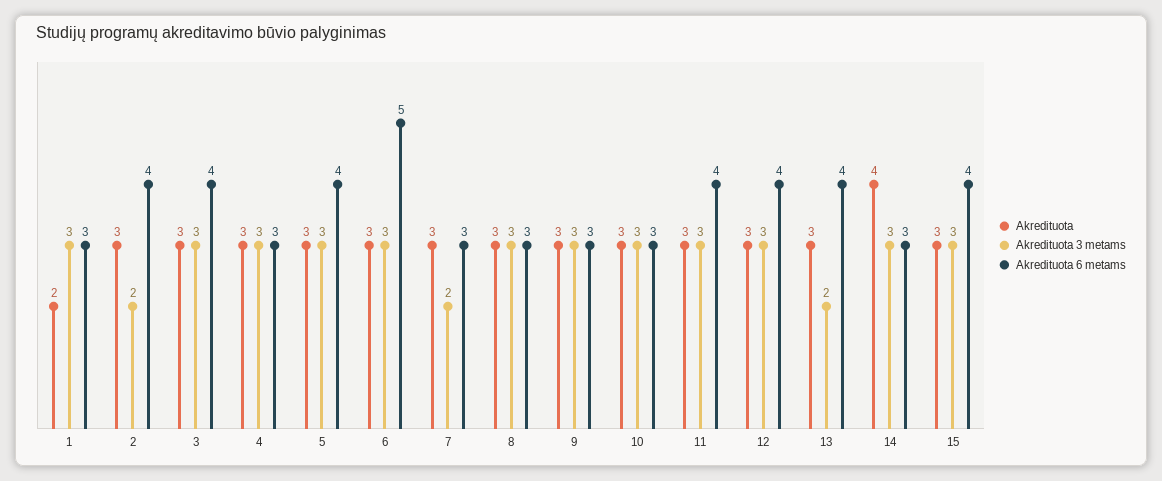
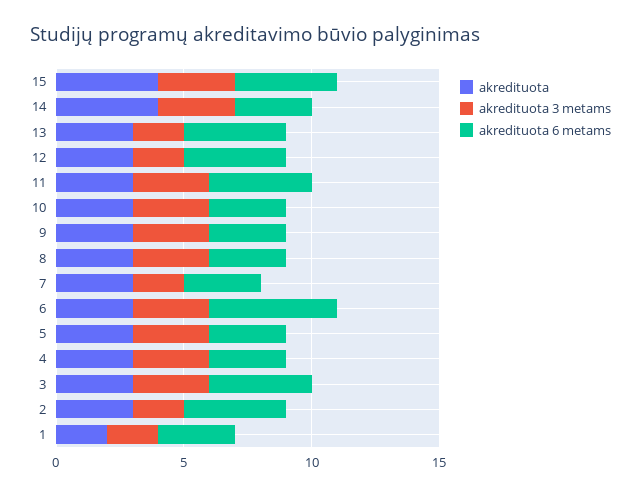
Akredituota 3 metams, 1: 3 -> 2
Akredituota 6 metams, 5: 4 -> 3
Akredituota 3 metams, 12: 3 -> 2
Akredituota, 15: 3 -> 4

